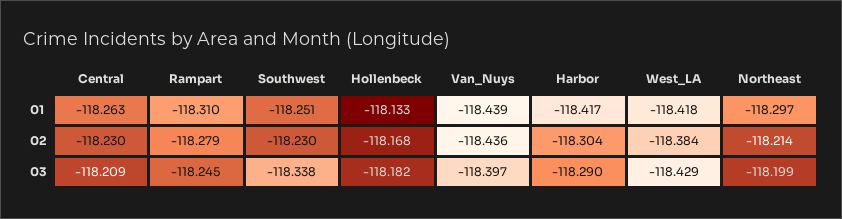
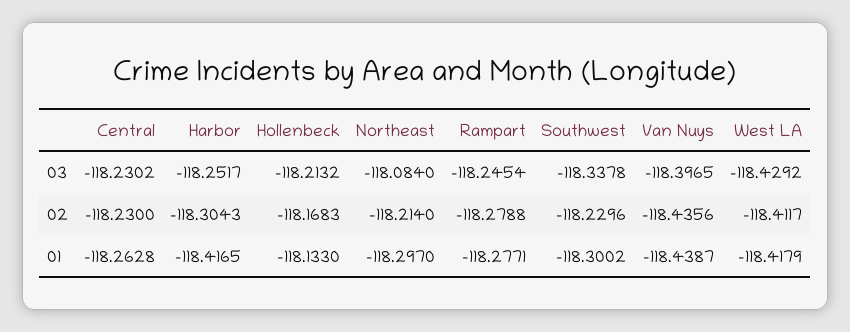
Rampart, 01: -118.31 -> -118.2771
Southwest, 01: -118.251 -> -118.3002
West_LA, 02: -118.384 -> -118.4117
Central, 03: -118.209 -> -118.2302
Hollenbeck, 03: -118.182 -> -118.2132
Harbor, 03: -118.29 -> -118.2517
Northeast, 03: -118.199 -> -118.084

